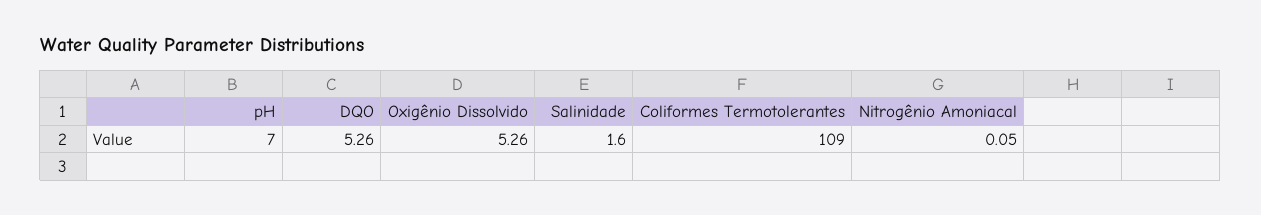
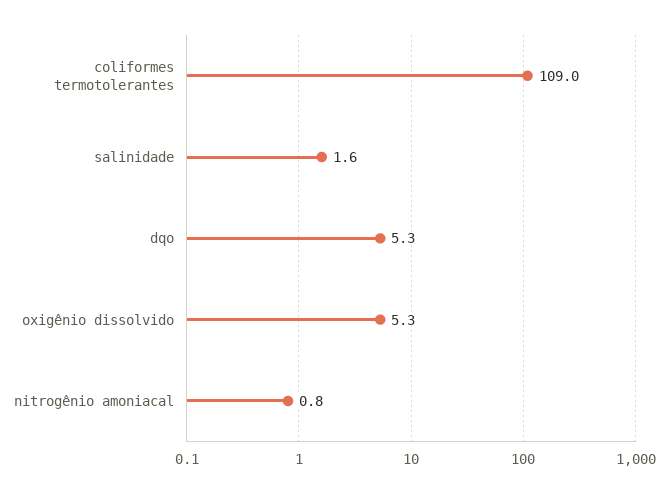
pH: 7 -> none
Nitrogênio Amoniacal: 0.05 -> 0.8

